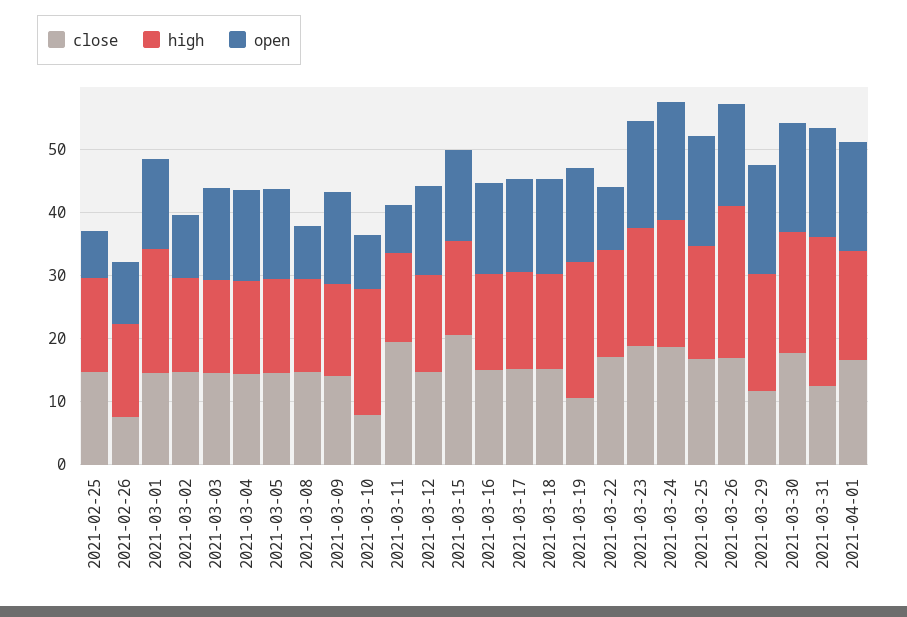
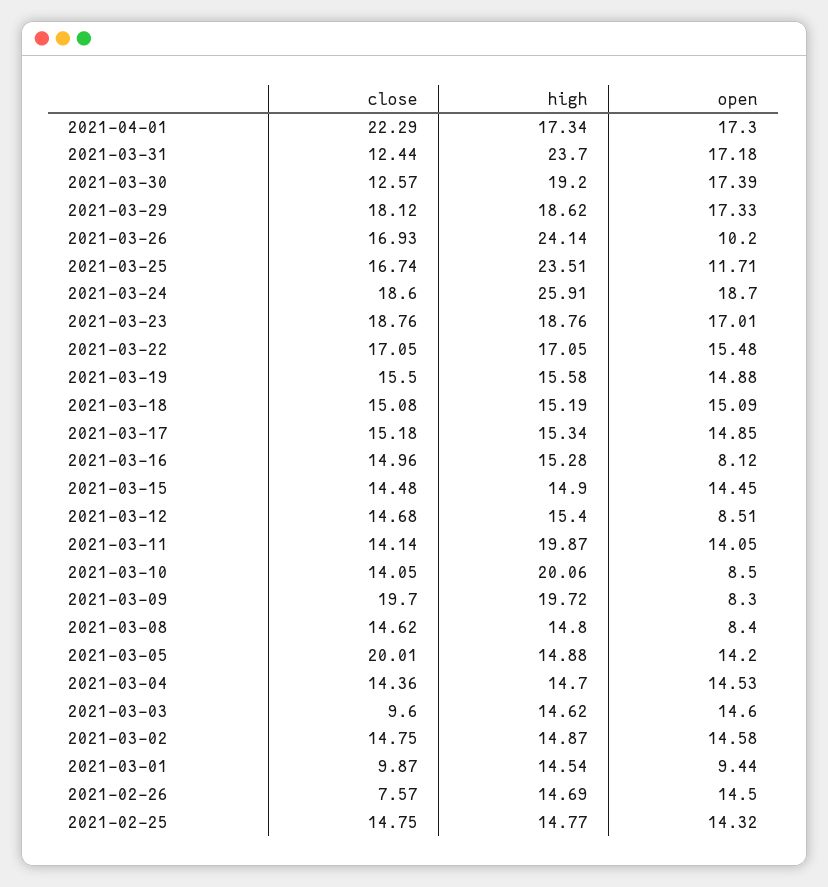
open, 2021-02-25: 8 -> 14.32
open, 2021-02-26: 10 -> 14.5
close, 2021-03-01: 14 -> 9.87
high, 2021-03-01: 20 -> 14.54
open, 2021-03-01: 14 -> 9.44
open, 2021-03-02: 10 -> 14.58
close, 2021-03-03: 14 -> 9.6
close, 2021-03-05: 14 -> 20.01
close, 2021-03-09: 14 -> 19.7
high, 2021-03-09: 14 -> 19.72
open, 2021-03-09: 14 -> 8.3
close, 2021-03-10: 8 -> 14.05
close, 2021-03-11: 20 -> 14.14
high, 2021-03-11: 14 -> 19.87
open, 2021-03-11: 8 -> 14.05
open, 2021-03-12: 14 -> 8.51
close, 2021-03-15: 20 -> 14.48
open, 2021-03-16: 14 -> 8.12
close, 2021-03-19: 10 -> 15.5
high, 2021-03-19: 22 -> 15.58
open, 2021-03-22: 10 -> 15.48
high, 2021-03-24: 20 -> 25.91
high, 2021-03-25: 18 -> 23.51
open, 2021-03-25: 18 -> 11.71
open, 2021-03-26: 16 -> 10.2
close, 2021-03-29: 12 -> 18.12
close, 2021-03-30: 18 -> 12.57
close, 2021-04-01: 16 -> 22.29

